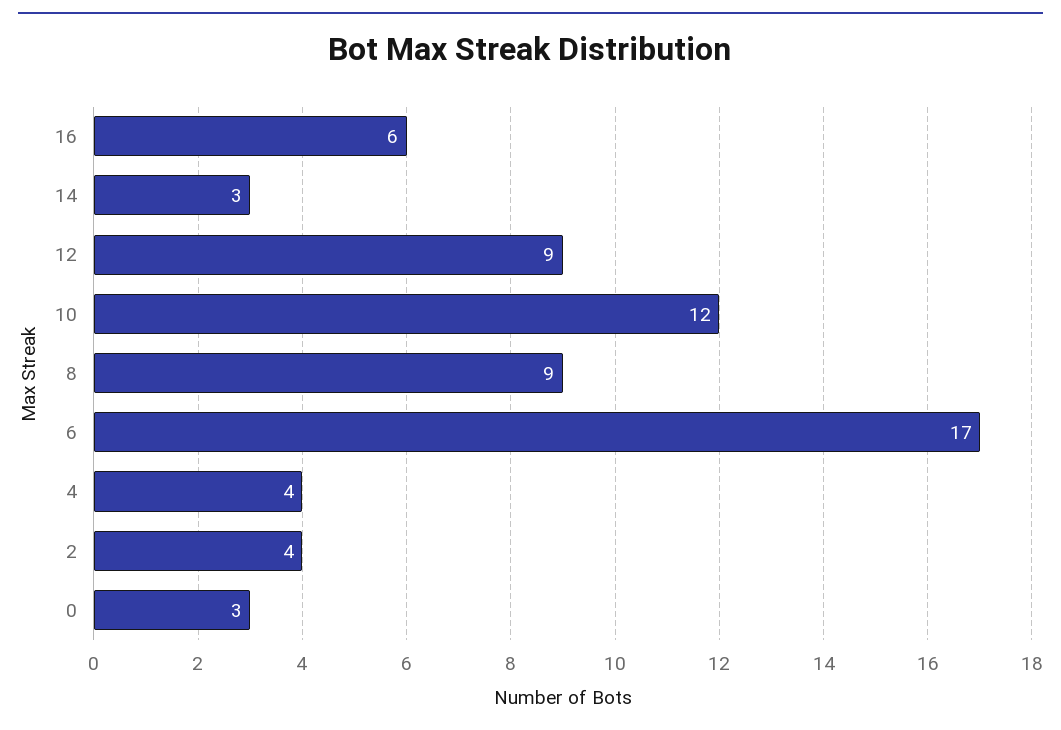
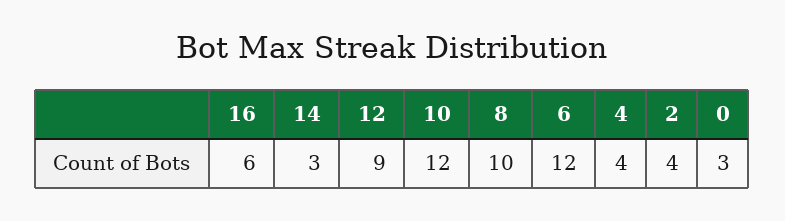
8: 9 -> 10
6: 17 -> 12

